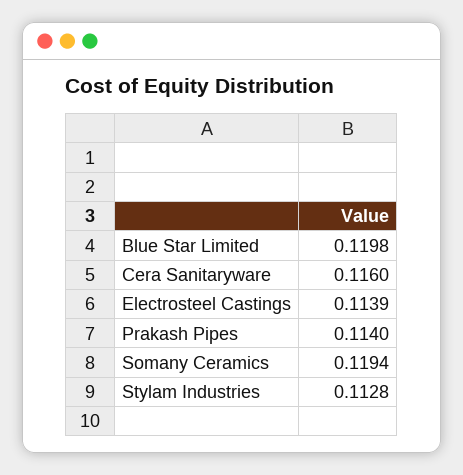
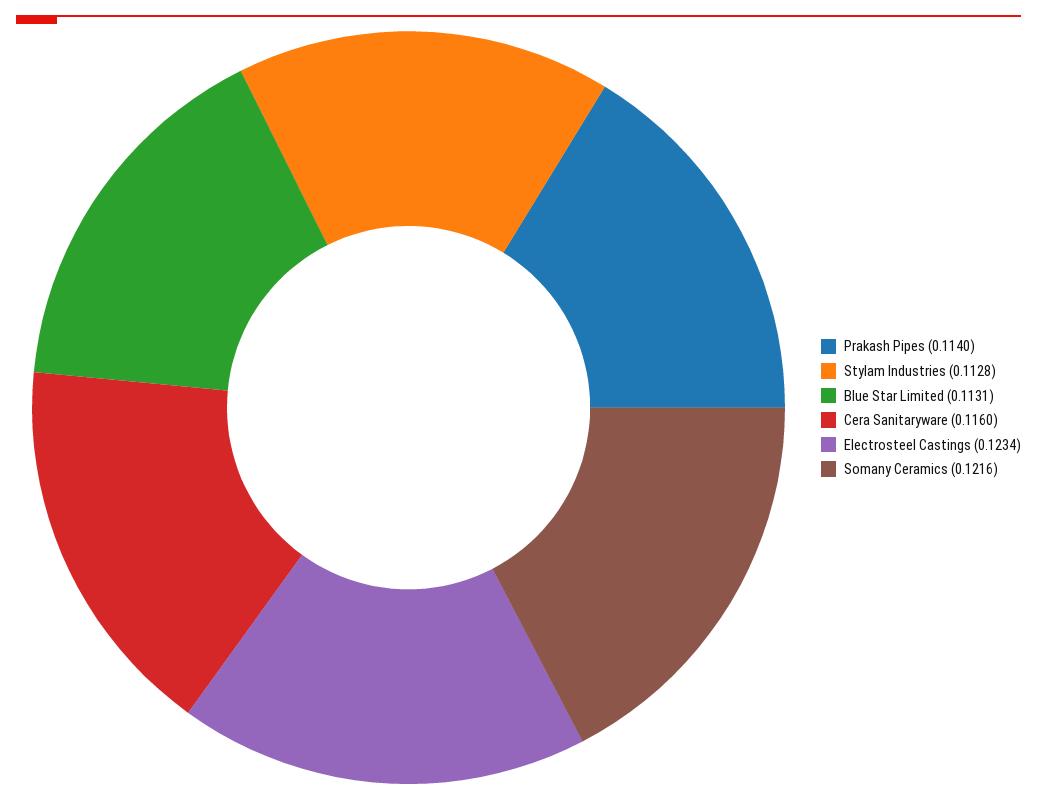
Blue Star Limited: 0.1198 -> 0.1131
Electrosteel Castings: 0.1139 -> 0.1234
Somany Ceramics: 0.1194 -> 0.1216

